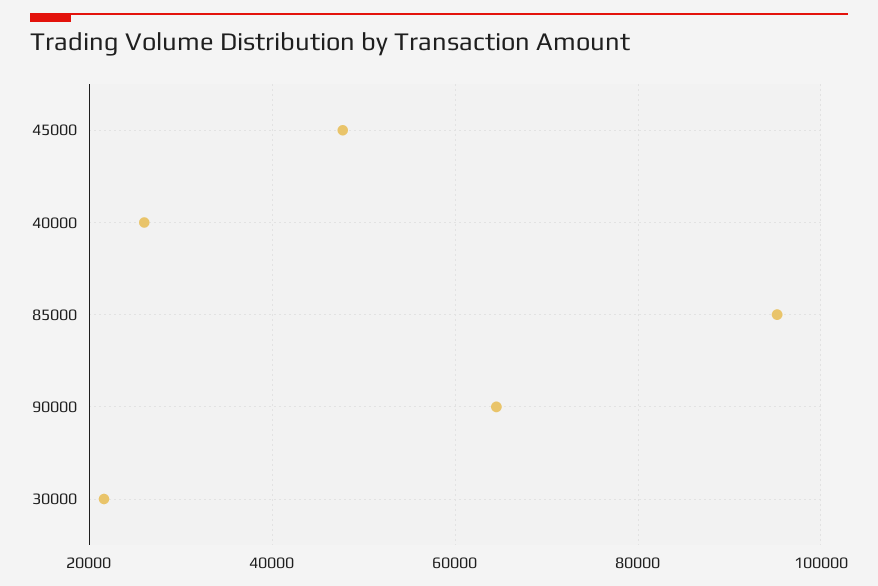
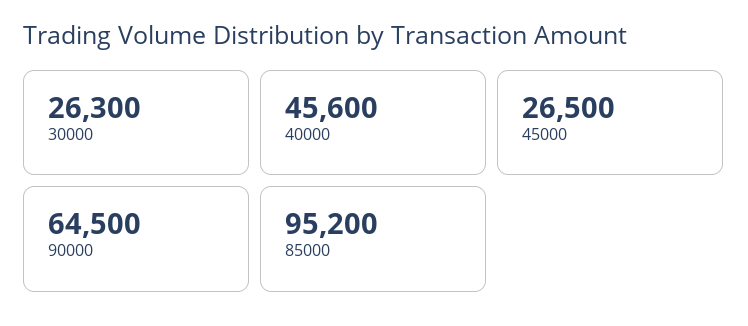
45000: 48000 -> 26500
40000: 26000 -> 45600
30000: 22000 -> 26300

